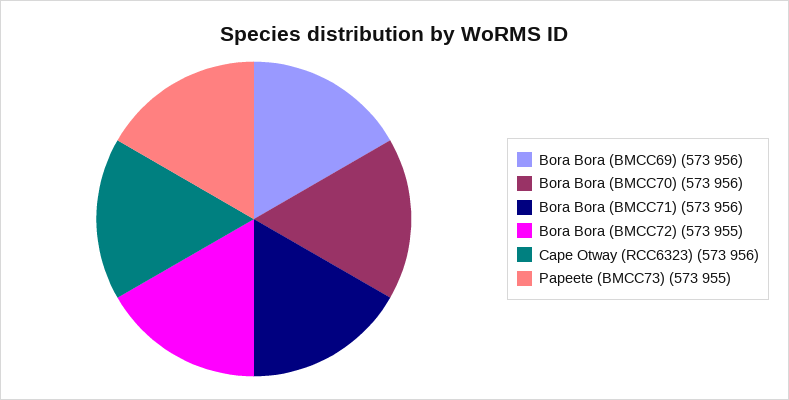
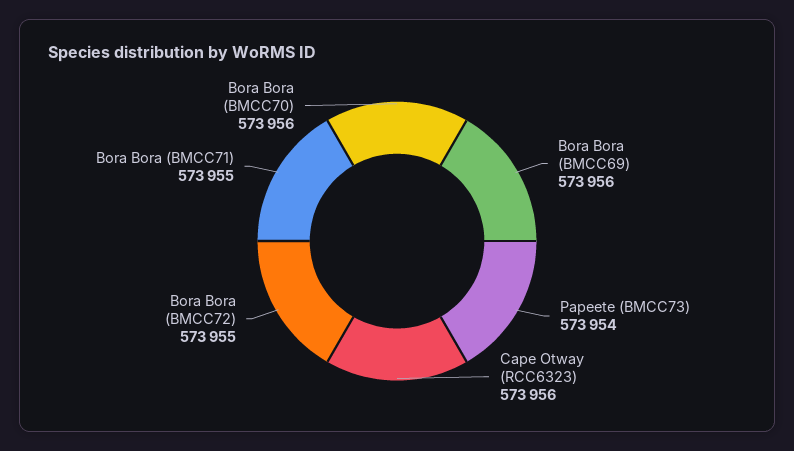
Bora Bora (BMCC71): 573956 -> 573955
Papeete (BMCC73): 573955 -> 573954

